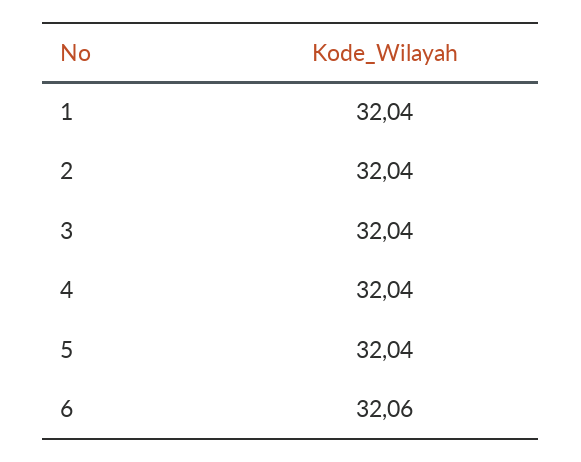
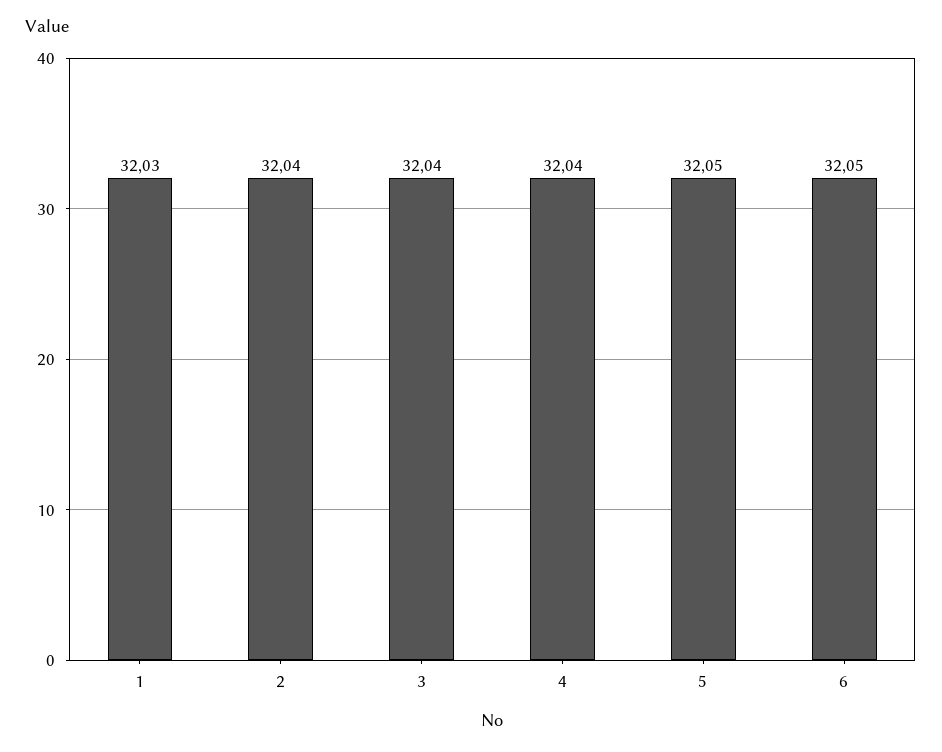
1: 32.04 -> 32.03
5: 32.04 -> 32.05
6: 32.06 -> 32.05

